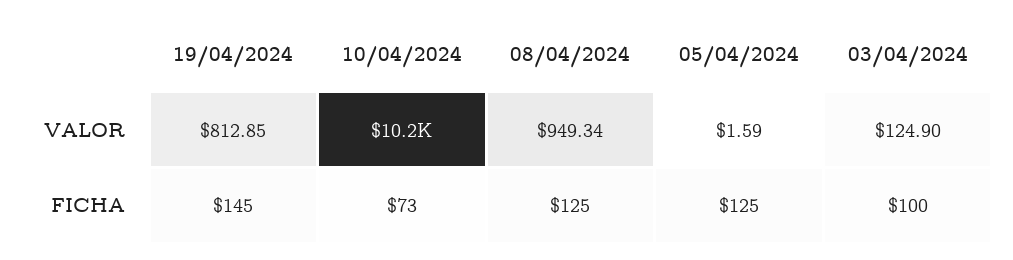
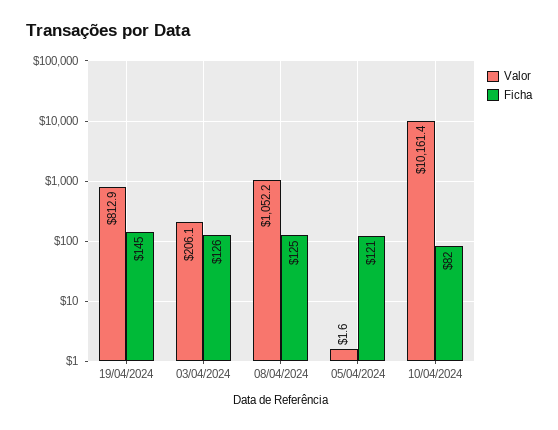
VALOR, 08/04/2024: 949.34 -> 1052.2
VALOR, 03/04/2024: 124.9 -> 206.1
FICHA, 10/04/2024: 73 -> 82
FICHA, 05/04/2024: 125 -> 121
FICHA, 03/04/2024: 100 -> 126

